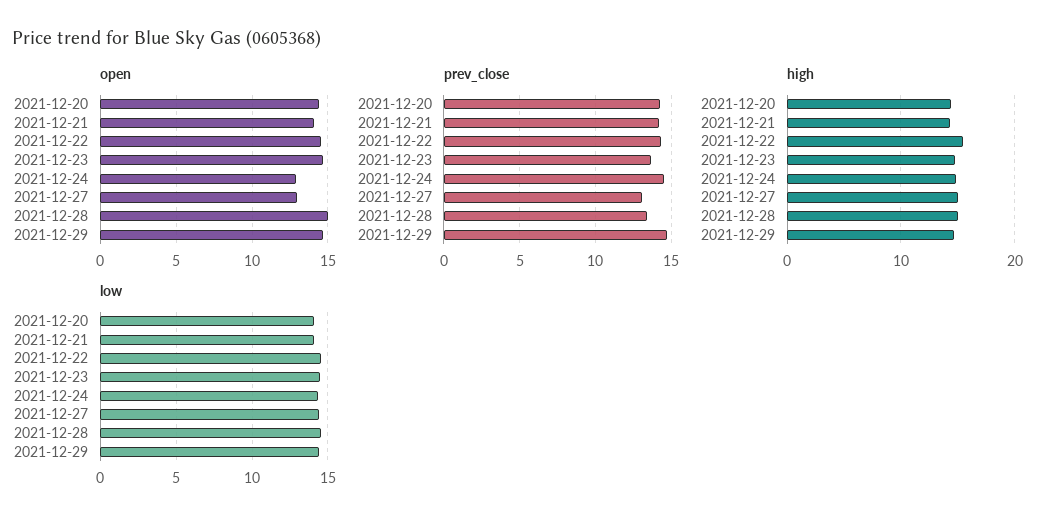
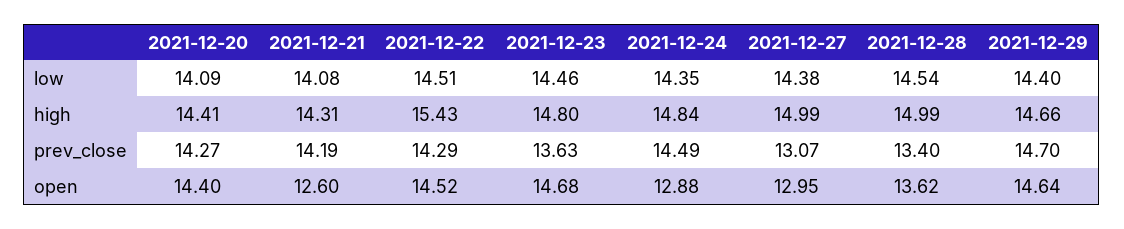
open, 2021-12-21: 14 -> 12.6
open, 2021-12-28: 15 -> 13.62

